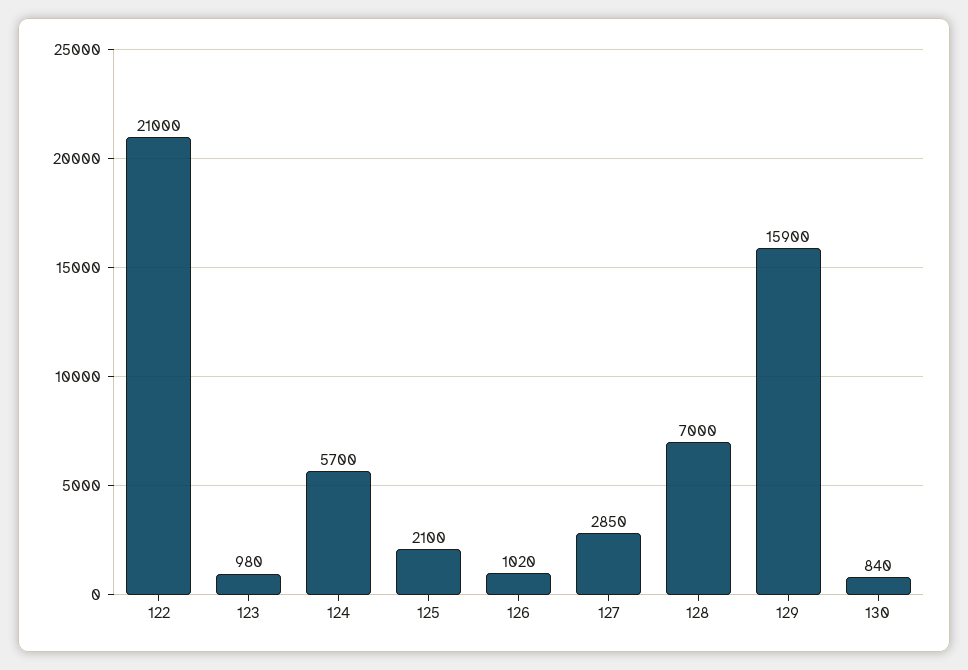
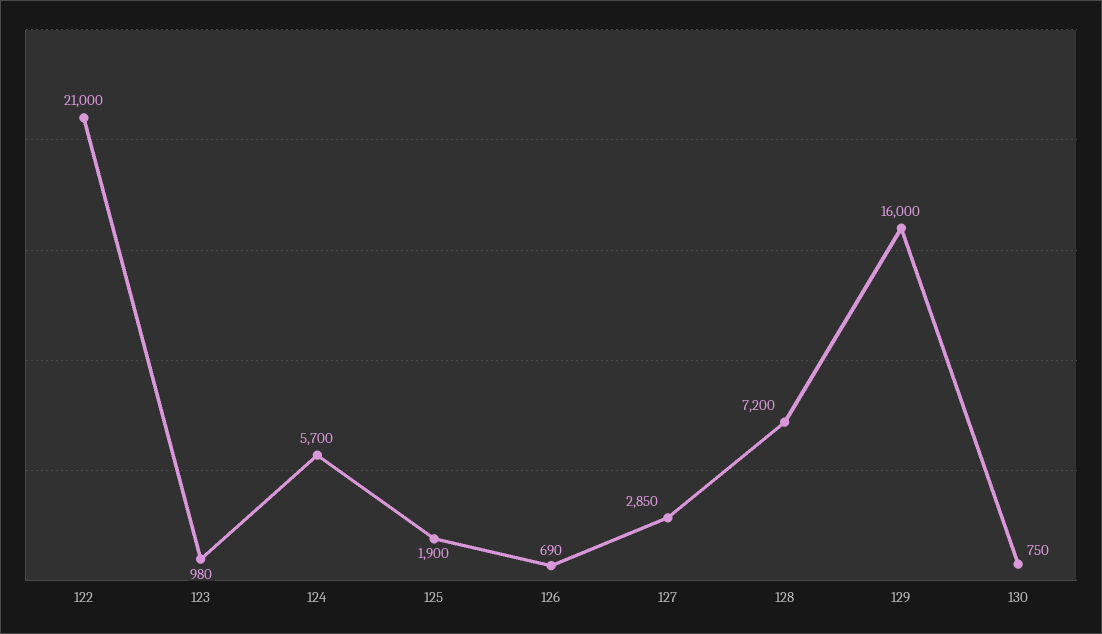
125: 2100 -> 1900
126: 1020 -> 690
128: 7000 -> 7200
129: 15900 -> 16000
130: 840 -> 750

